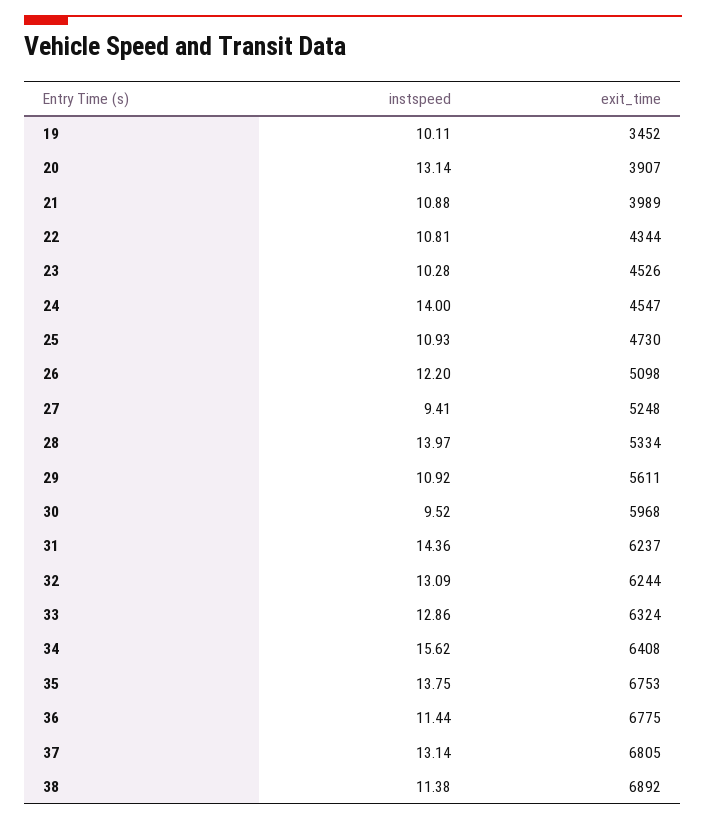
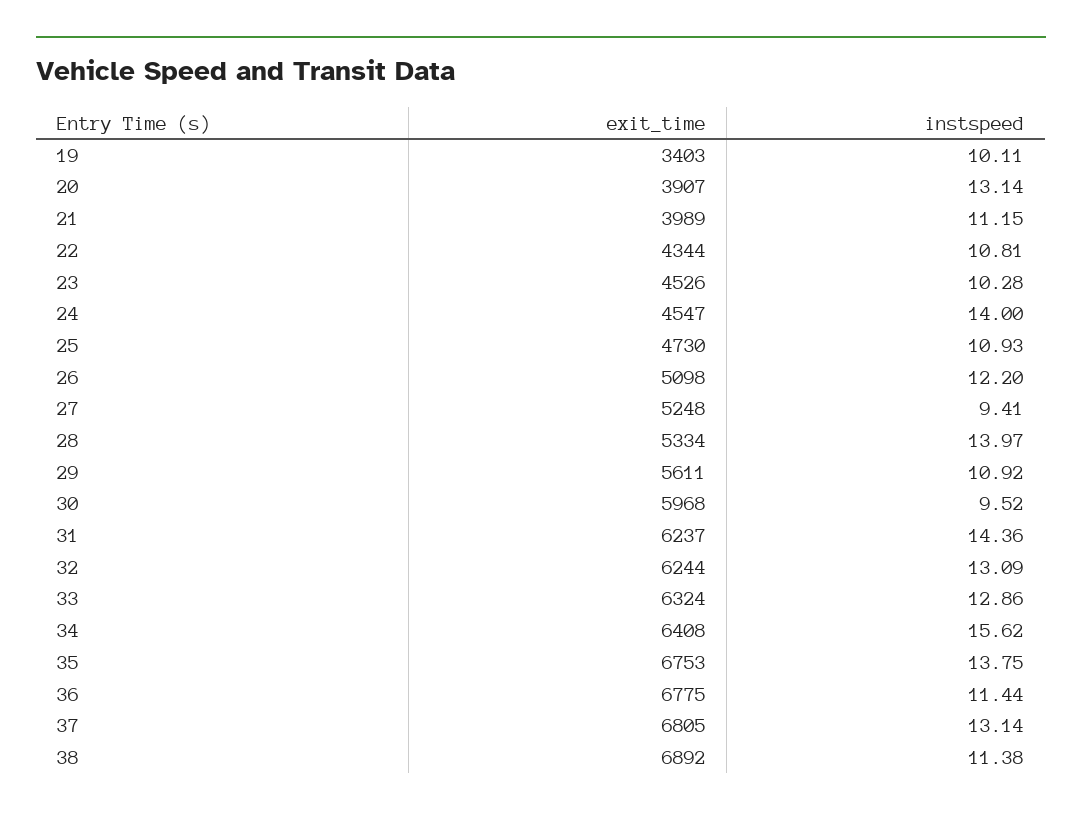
exit_time, 19: 3452 -> 3403
instspeed, 21: 10.88 -> 11.15

